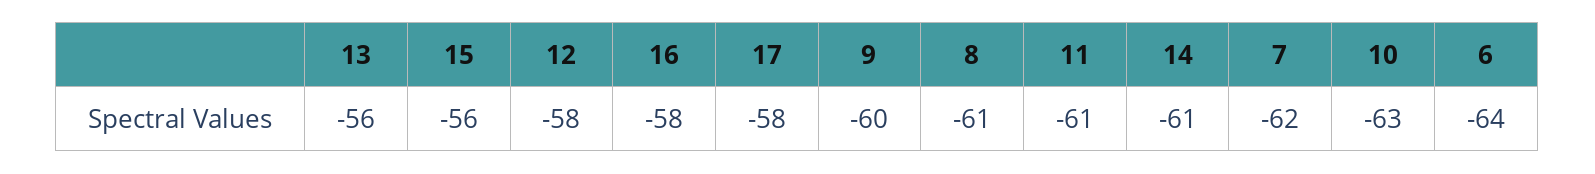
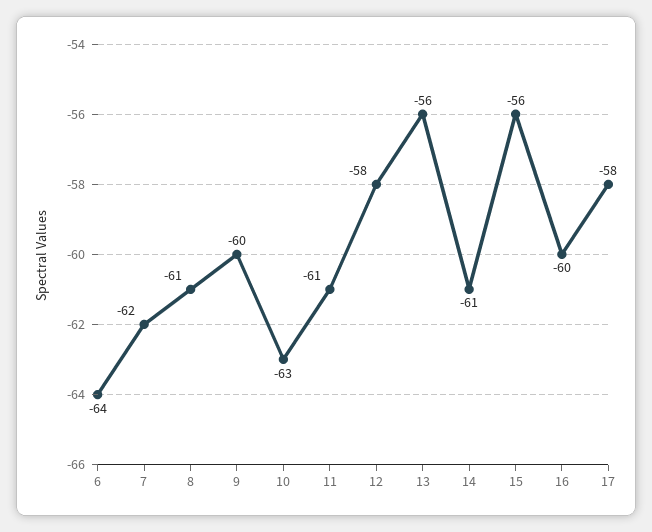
16: -58 -> -60

